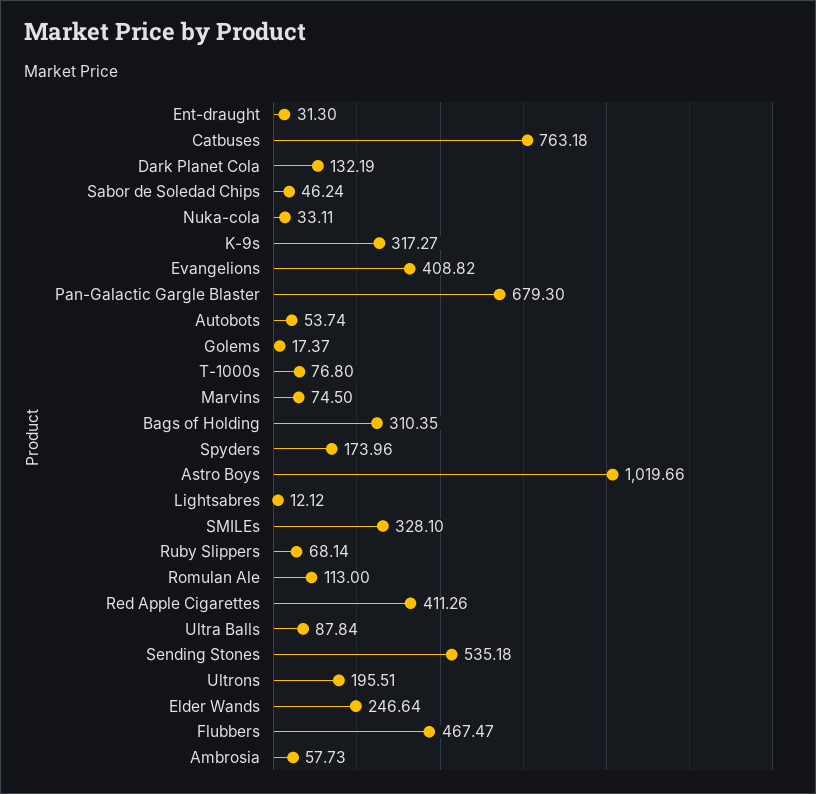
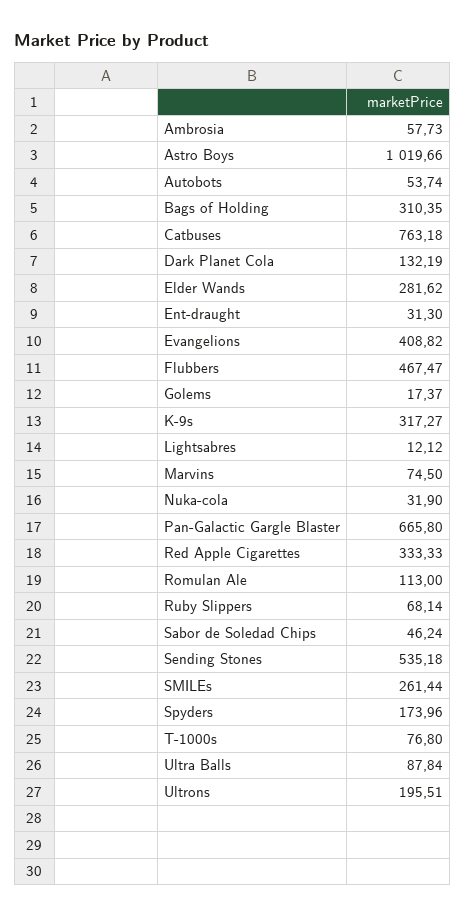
Nuka-cola: 33.11 -> 31.9
Pan-Galactic Gargle Blaster: 679.3 -> 665.8
SMILEs: 328.1 -> 261.44
Red Apple Cigarettes: 411.26 -> 333.33
Elder Wands: 246.64 -> 281.62

